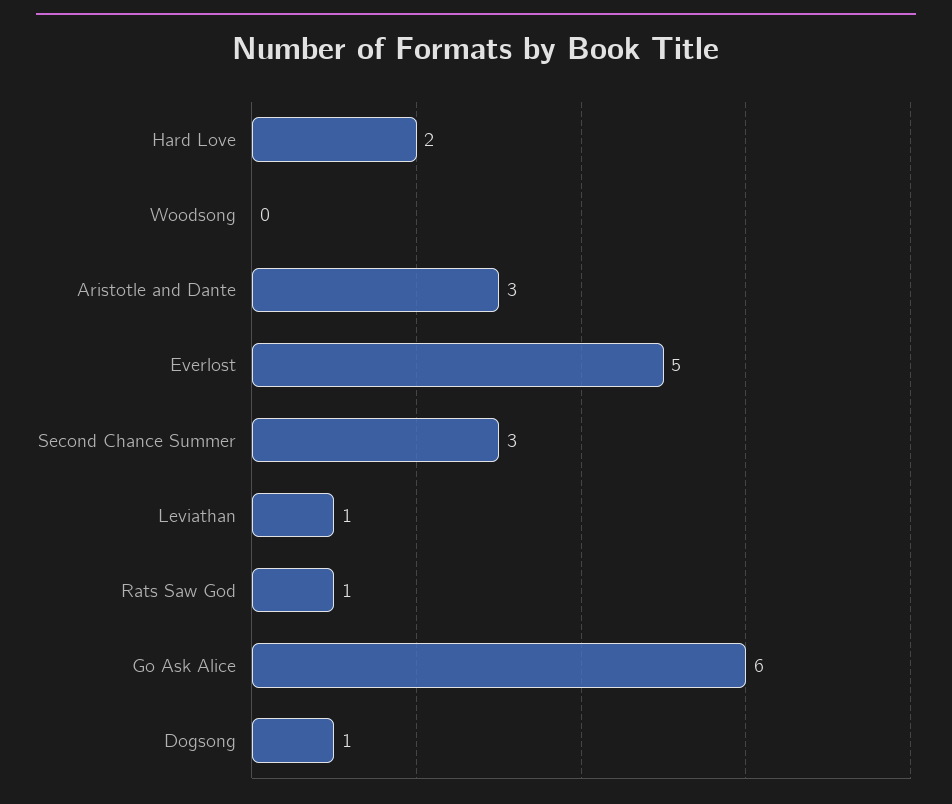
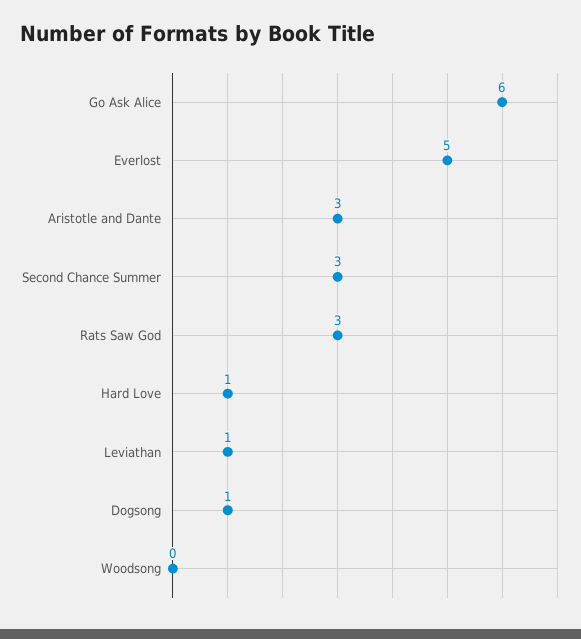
Hard Love: 2 -> 1
Rats Saw God: 1 -> 3

